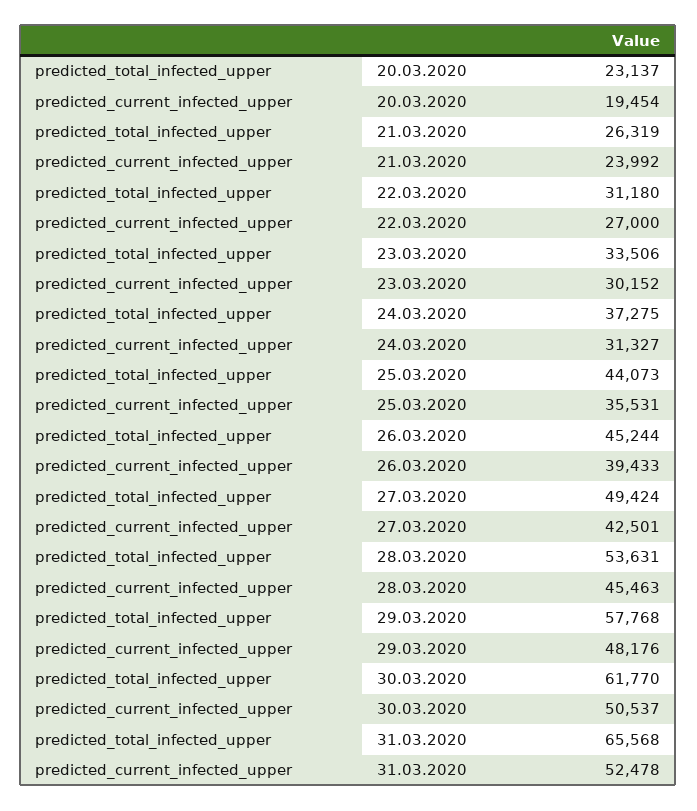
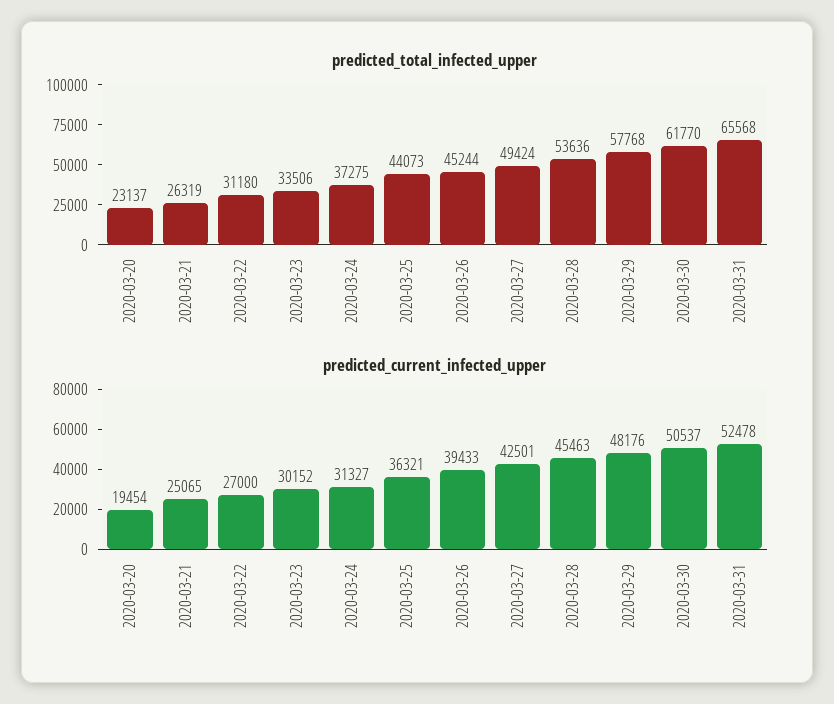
predicted_current_infected_upper, 21.03.2020: 23992 -> 25065
predicted_current_infected_upper, 25.03.2020: 35531 -> 36321
predicted_total_infected_upper, 28.03.2020: 53631 -> 53636

